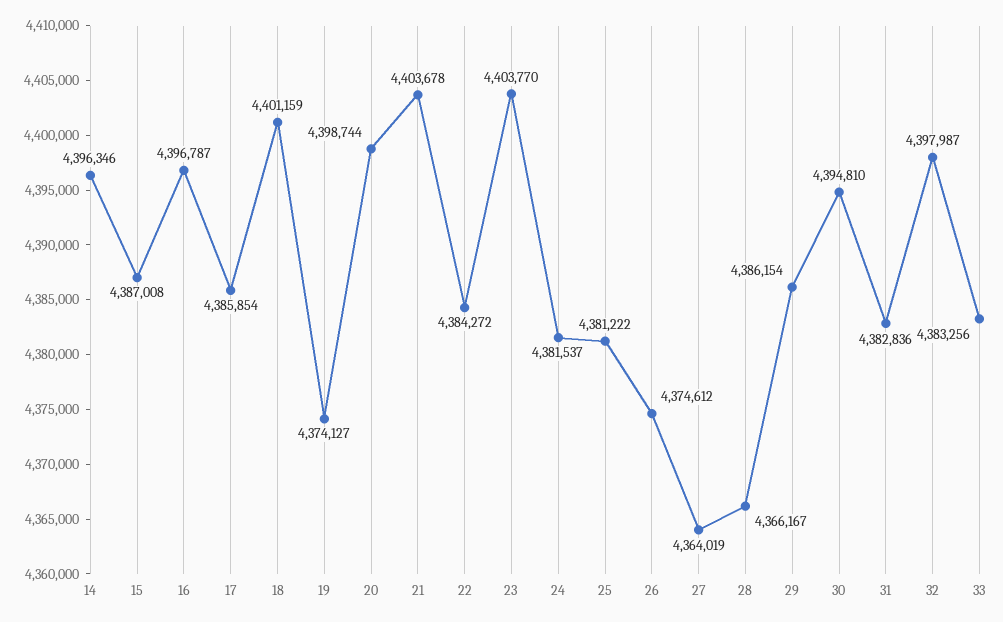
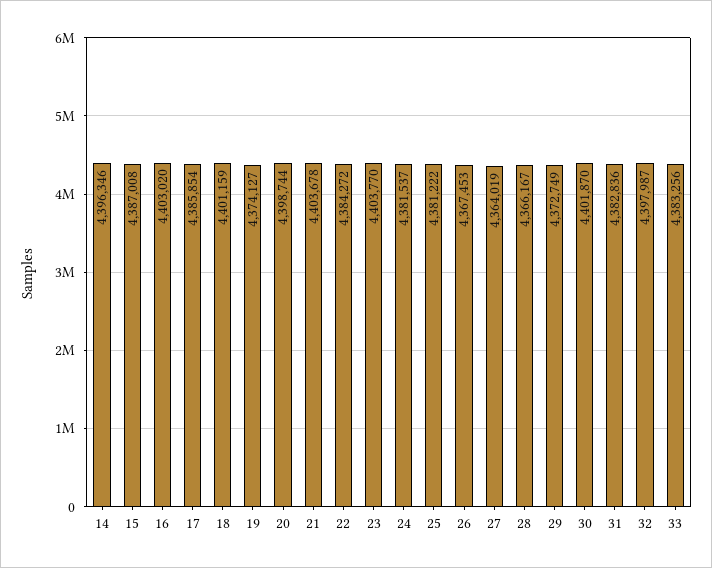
16: 4396787 -> 4403020
26: 4374612 -> 4367453
29: 4386154 -> 4372749
30: 4394810 -> 4401870

